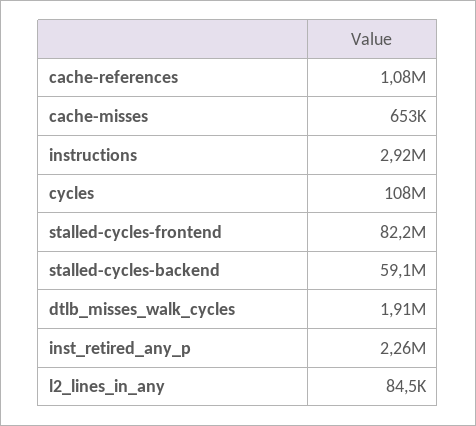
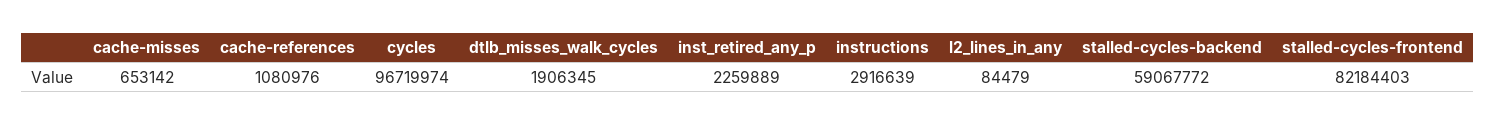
cycles: 108000000 -> 96719974

